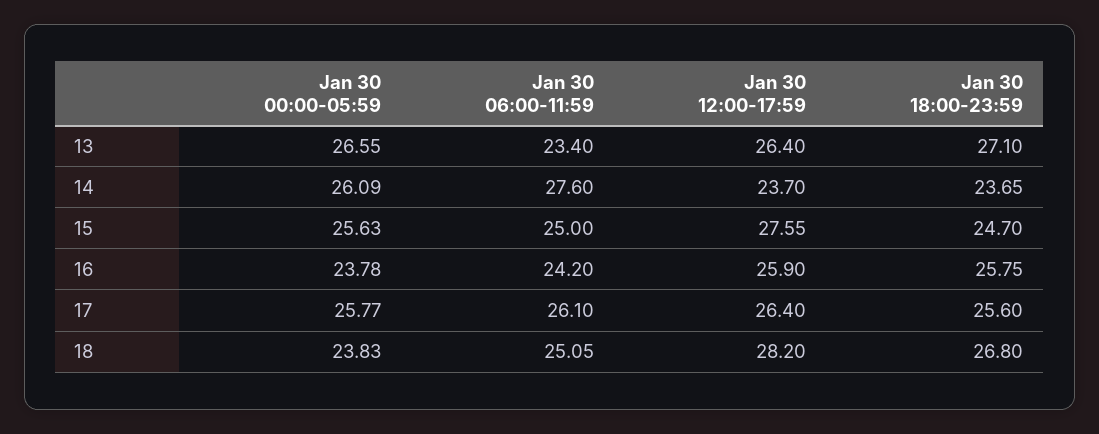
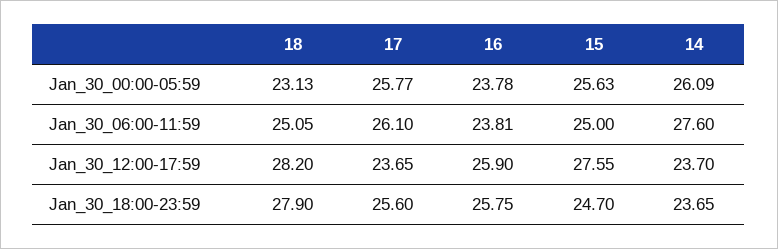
Jan 30 00:00-05:59, 13: 26.55 -> none
Jan 30 06:00-11:59, 13: 23.4 -> none
Jan 30 12:00-17:59, 13: 26.4 -> none
Jan 30 18:00-23:59, 13: 27.1 -> none
Jan 30 06:00-11:59, 16: 24.2 -> 23.81
Jan 30 12:00-17:59, 17: 26.4 -> 23.65
Jan 30 00:00-05:59, 18: 23.83 -> 23.13
Jan 30 18:00-23:59, 18: 26.8 -> 27.9

